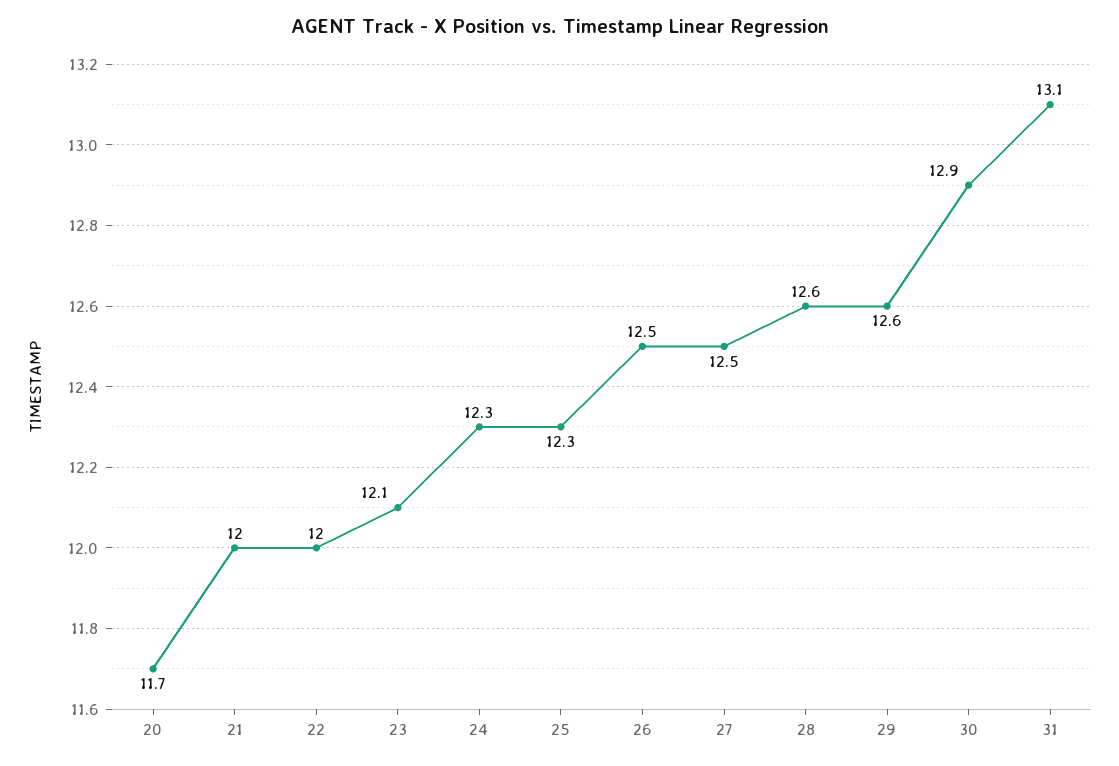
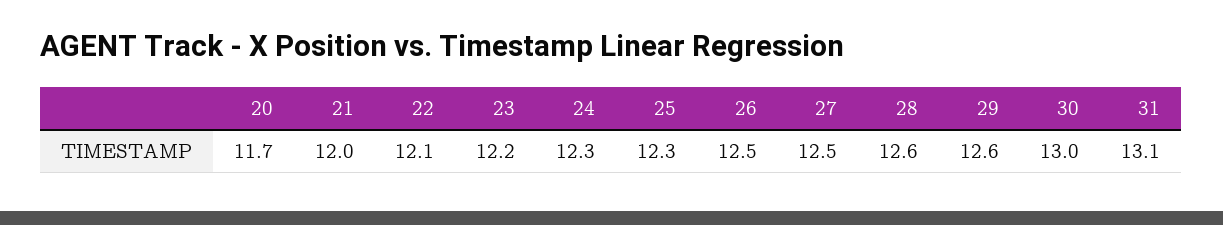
22: 12 -> 12.1
23: 12.1 -> 12.2
30: 12.9 -> 13

